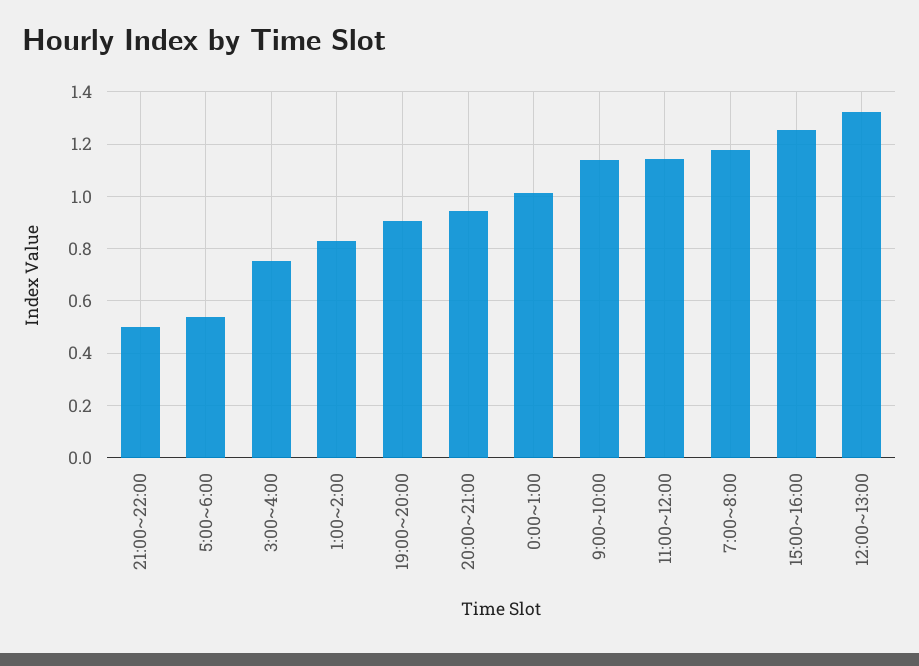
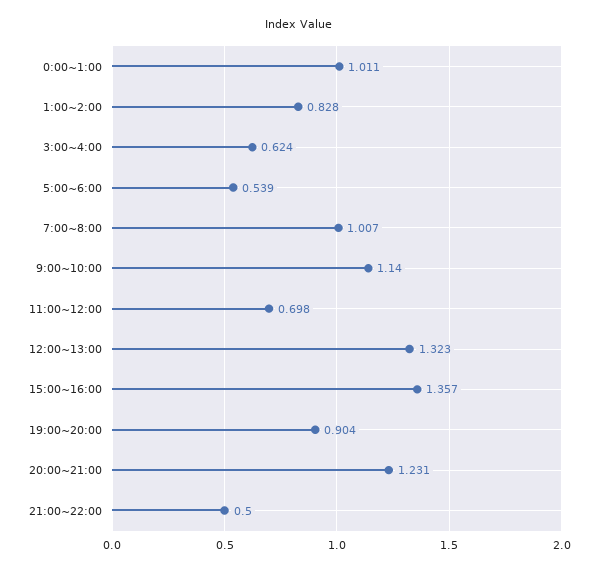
3:00~4:00: 0.75 -> 0.624
20:00~21:00: 0.95 -> 1.231
11:00~12:00: 1.15 -> 0.698
7:00~8:00: 1.175 -> 1.007
15:00~16:00: 1.25 -> 1.357

